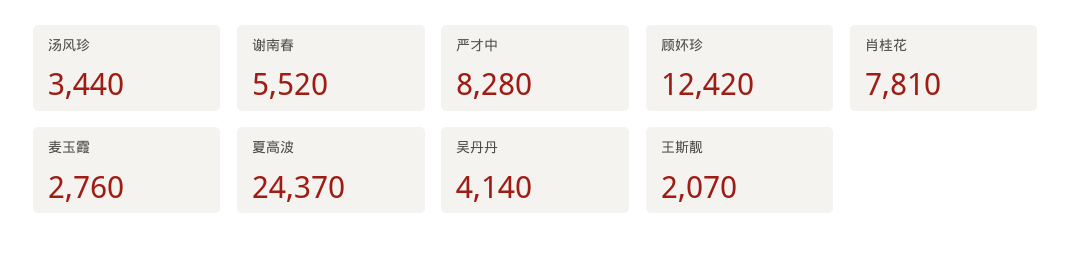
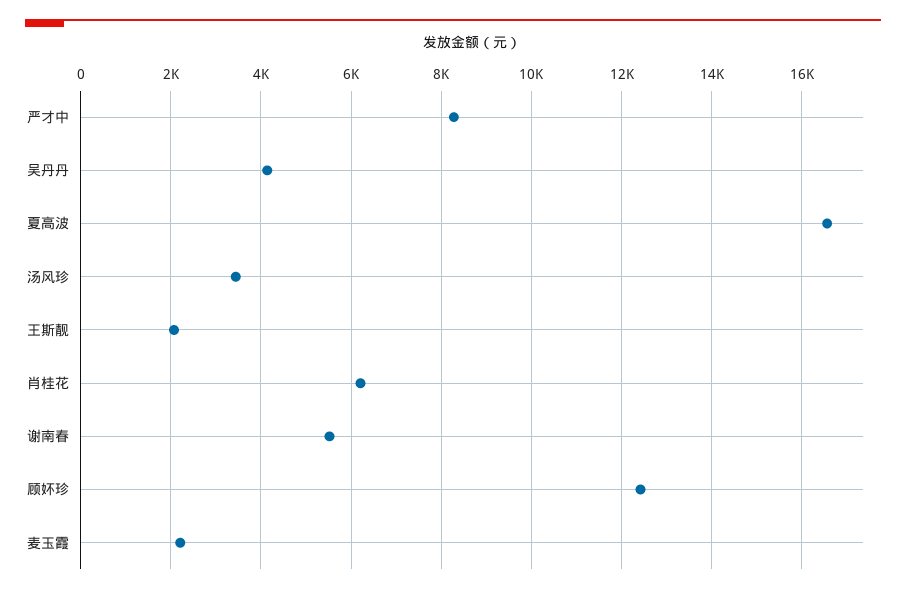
肖桂花: 7810 -> 6200
麦玉霞: 2760 -> 2200
夏高波: 24370 -> 16600

